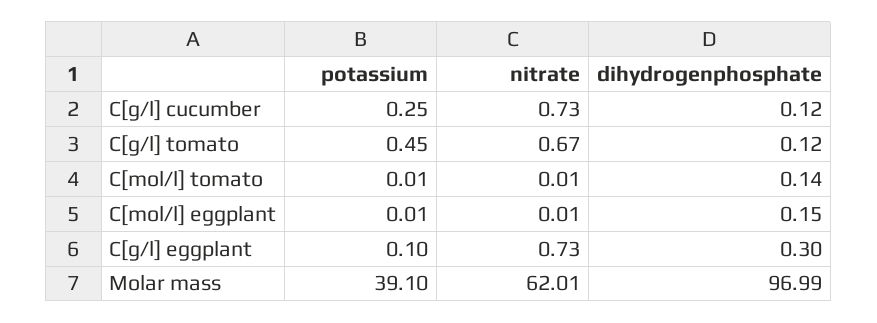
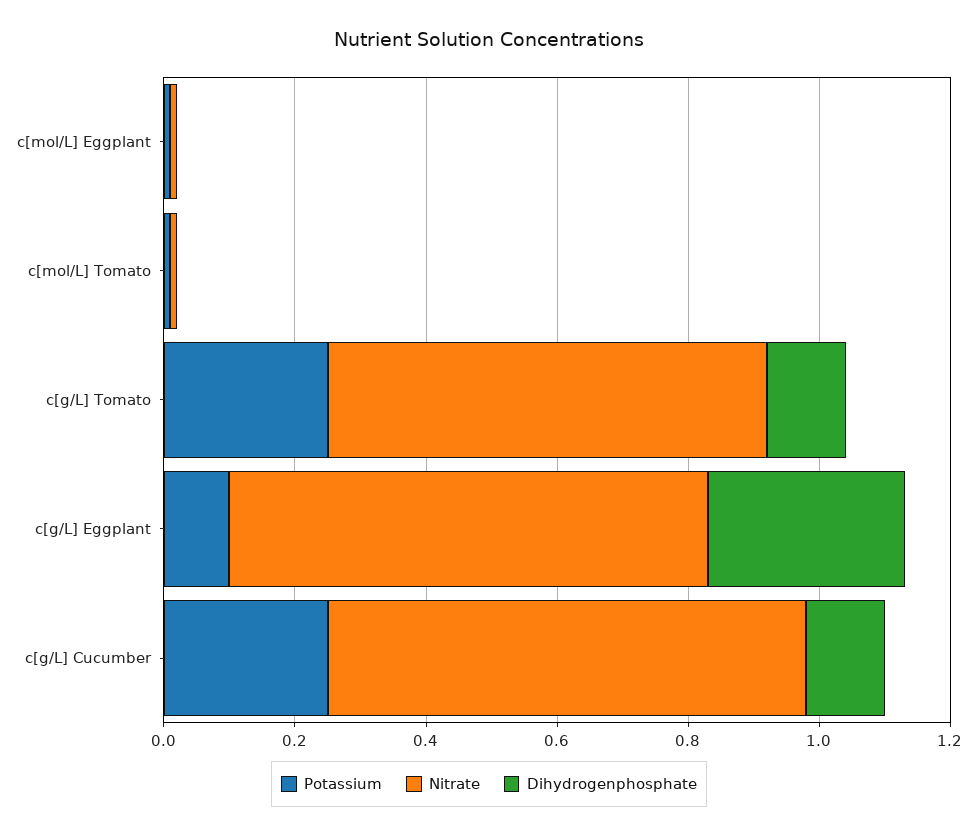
potassium, C[g/l] tomato: 0.45 -> 0.25
dihydrogenphosphate, C[mol/l] tomato: 0.14 -> 0
dihydrogenphosphate, C[mol/l] eggplant: 0.15 -> 0
potassium, Molar mass: 39.1 -> none
nitrate, Molar mass: 62.01 -> none
dihydrogenphosphate, Molar mass: 96.99 -> none

